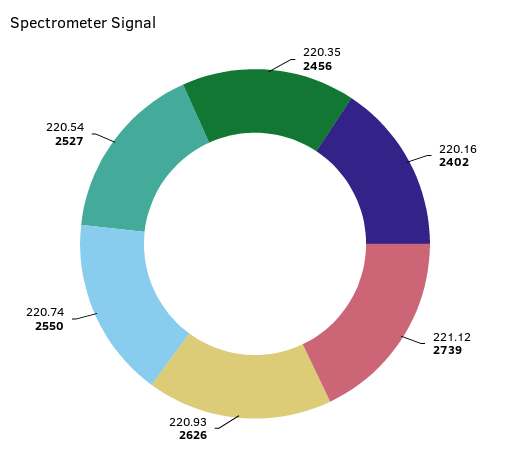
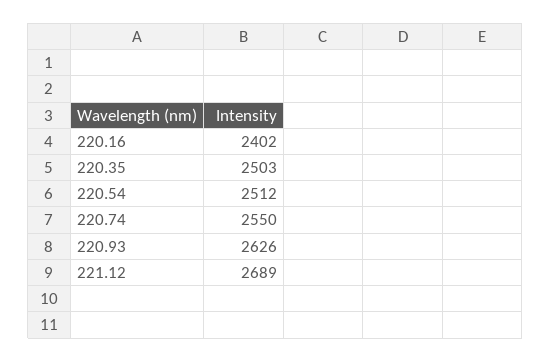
220.35: 2456 -> 2503
221.12: 2739 -> 2689
220.54: 2527 -> 2512

